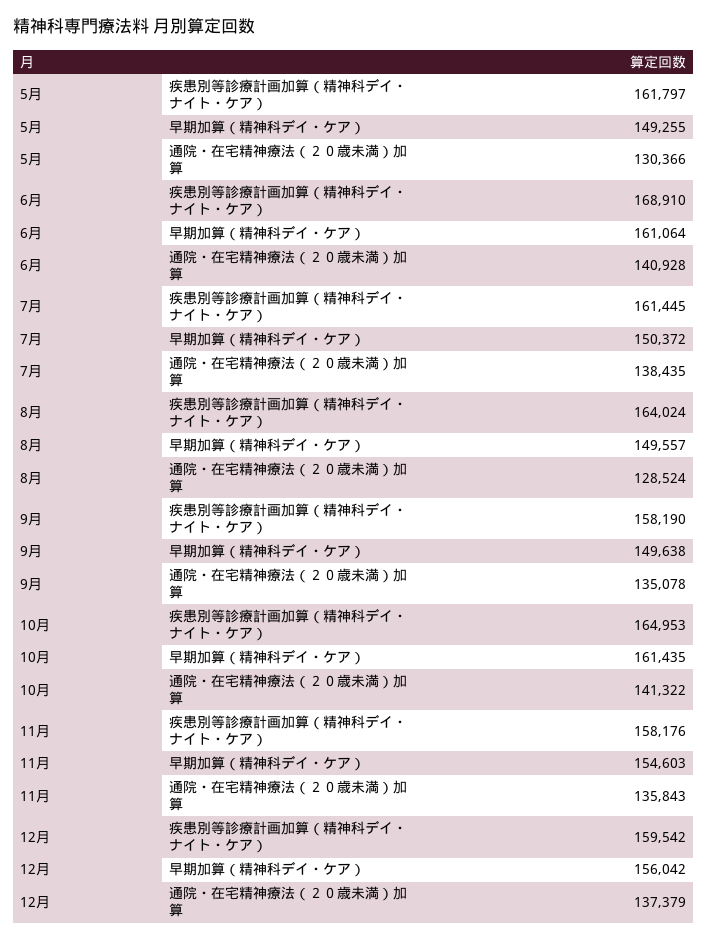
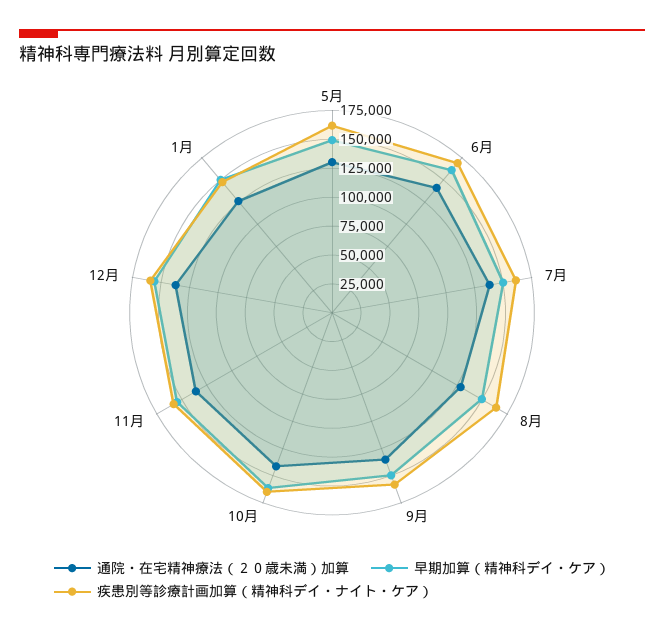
通院・在宅精神療法（２０歳未満）加算, 1月: none -> 125000
早期加算（精神科デイ・ケア）, 1月: none -> 150000
疾患別等診療計画加算（精神科デイ・ナイト・ケア）, 1月: none -> 150000

